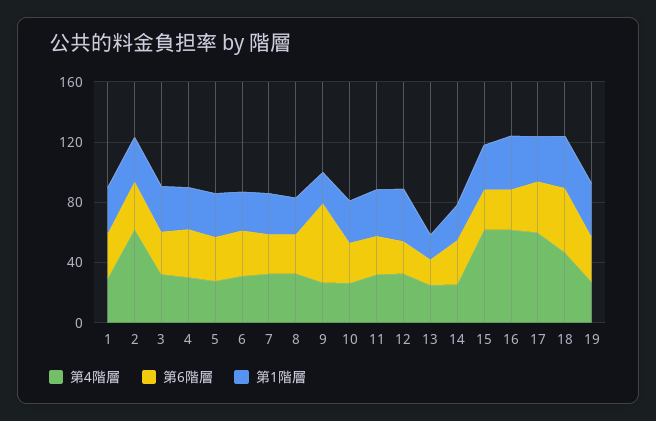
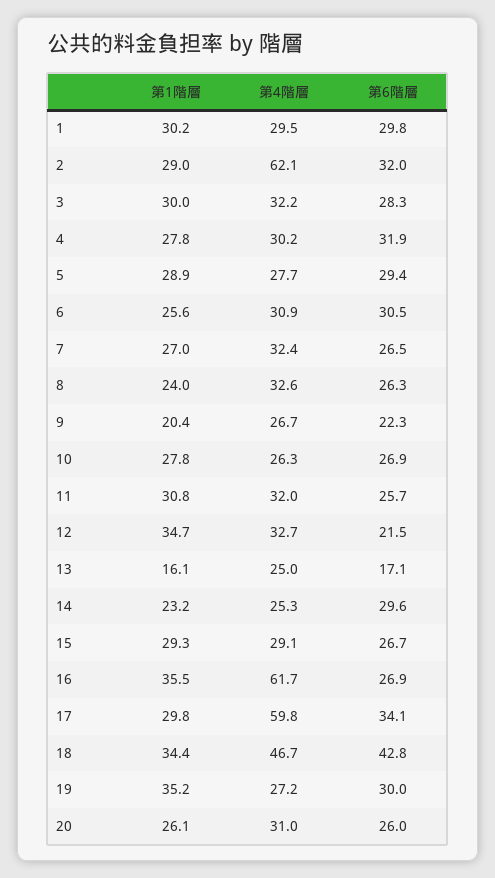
第6階層, 9: 50 -> 22.3
第4階層, 15: 60 -> 29.1
第1階層, 20: none -> 26.1
第4階層, 20: none -> 31
第6階層, 20: none -> 26

